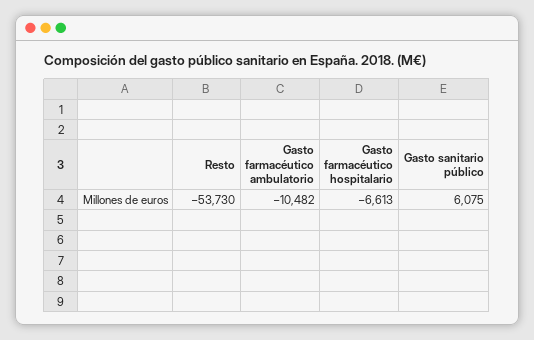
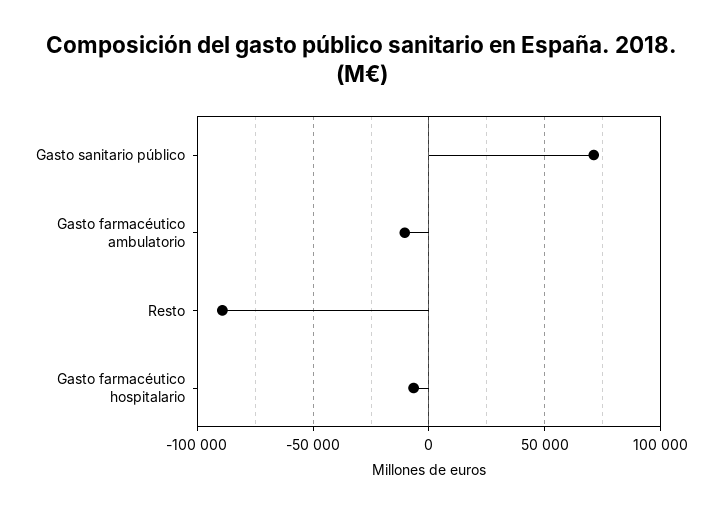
Resto: -53730 -> -90000
Gasto sanitario público: 6075 -> 70000

